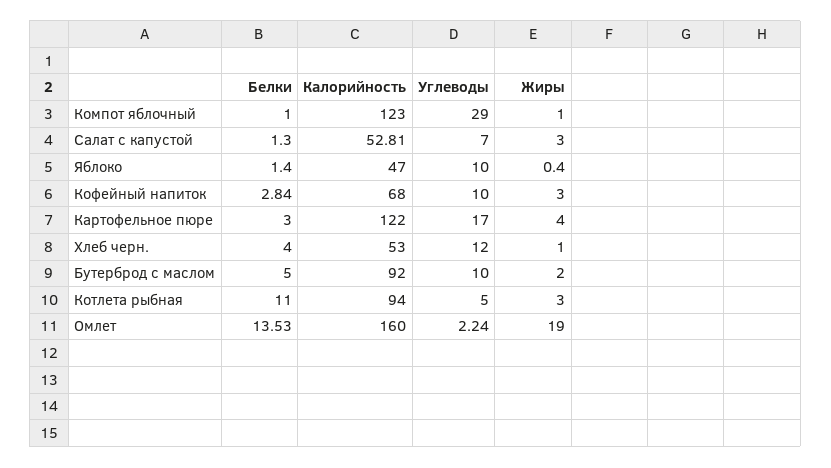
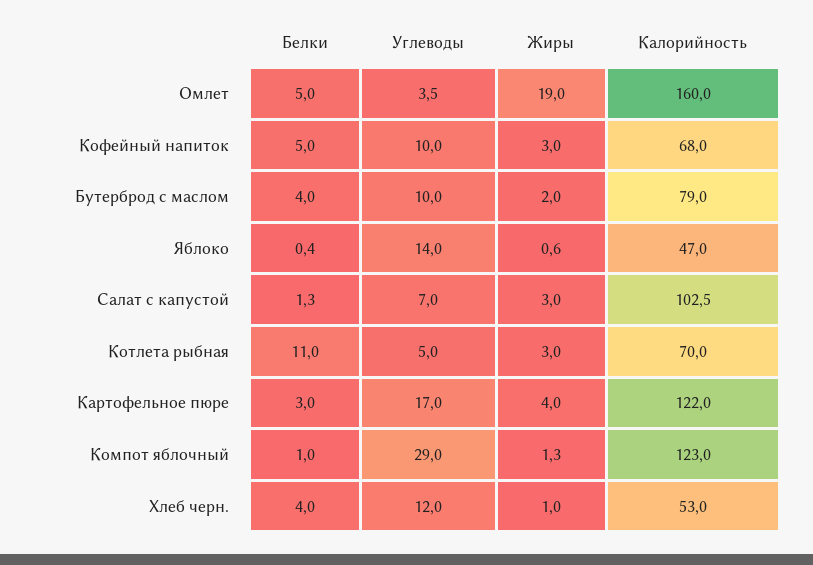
Жиры, Компот яблочный: 1 -> 1.3
Калорийность, Салат с капустой: 52.81 -> 102.5
Белки, Яблоко: 1.4 -> 0.4
Углеводы, Яблоко: 10 -> 14
Жиры, Яблоко: 0.4 -> 0.6
Белки, Кофейный напиток: 2.84 -> 5
Белки, Бутерброд с маслом: 5 -> 4
Калорийность, Бутерброд с маслом: 92 -> 79
Калорийность, Котлета рыбная: 94 -> 70
Белки, Омлет: 13.53 -> 5
Углеводы, Омлет: 2.24 -> 3.5

